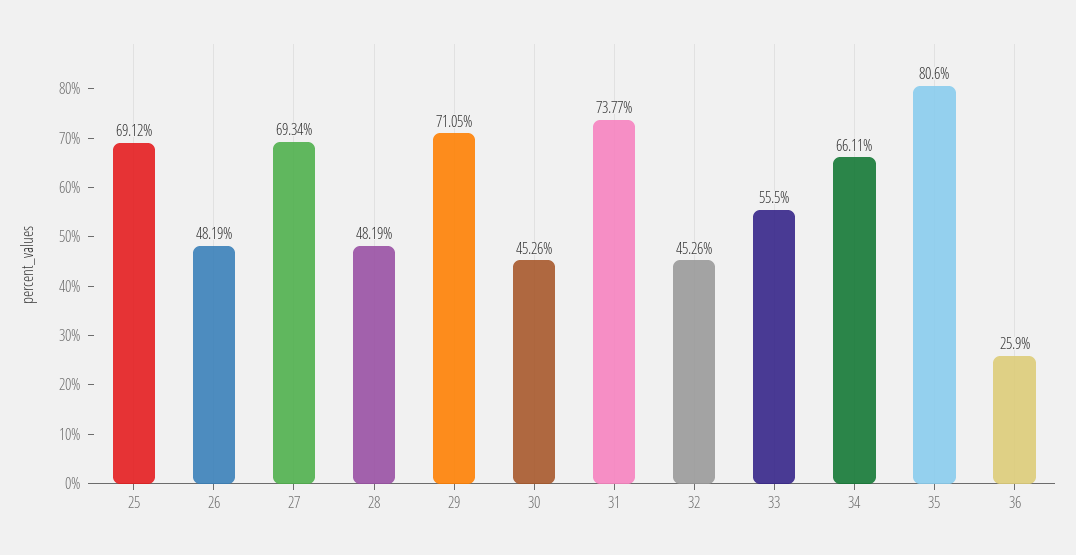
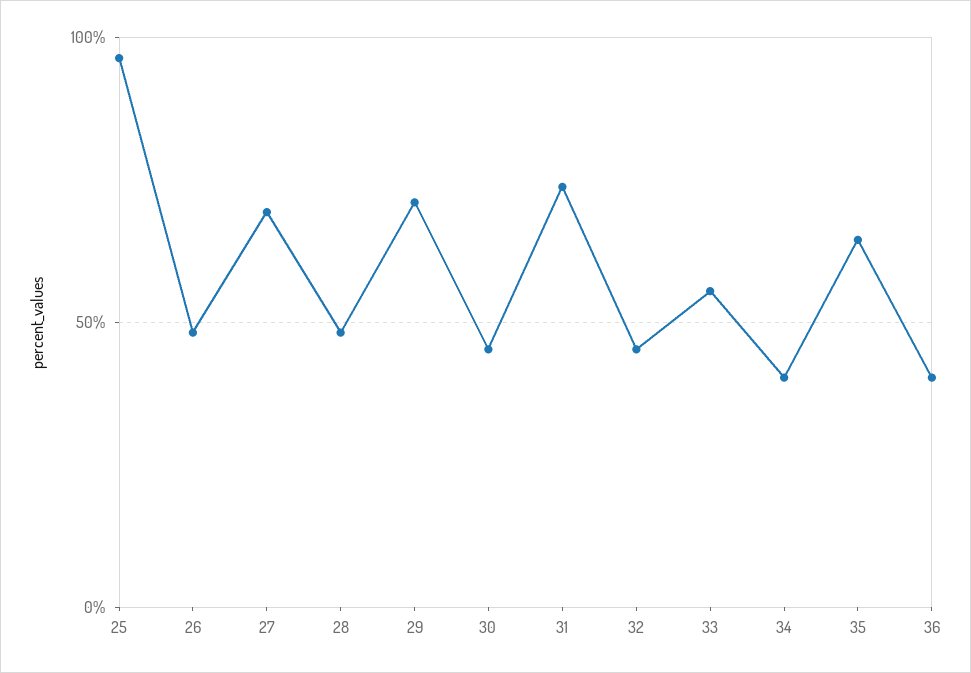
25: 69.12 -> 95
34: 66.11 -> 40
35: 80.6 -> 65
36: 25.9 -> 40

